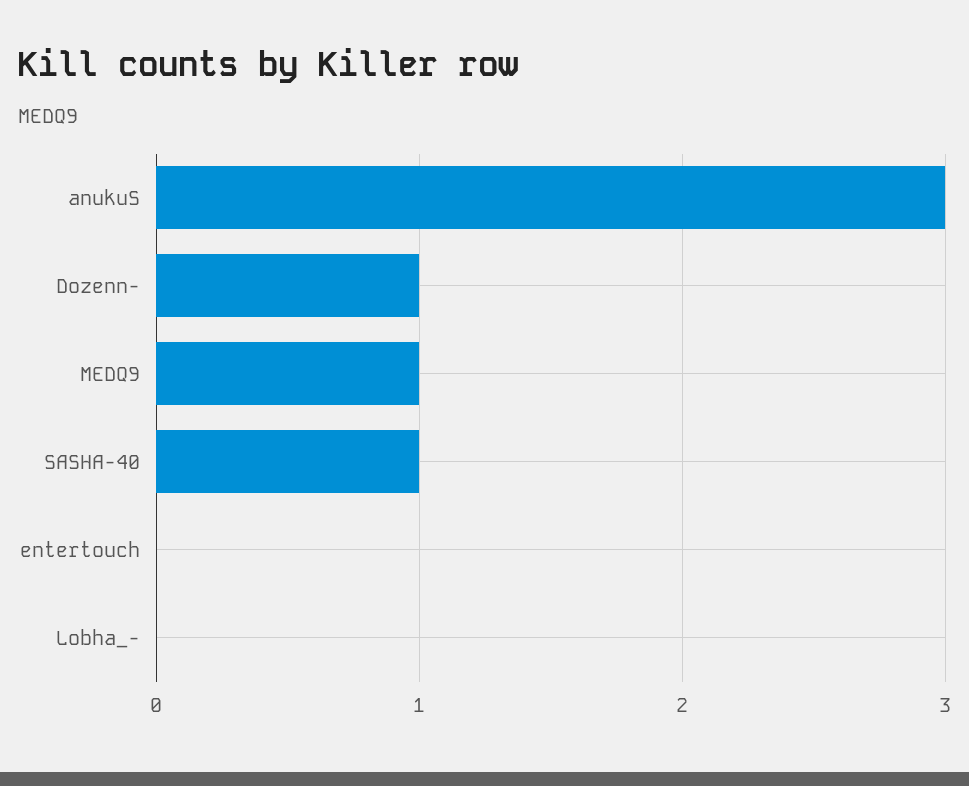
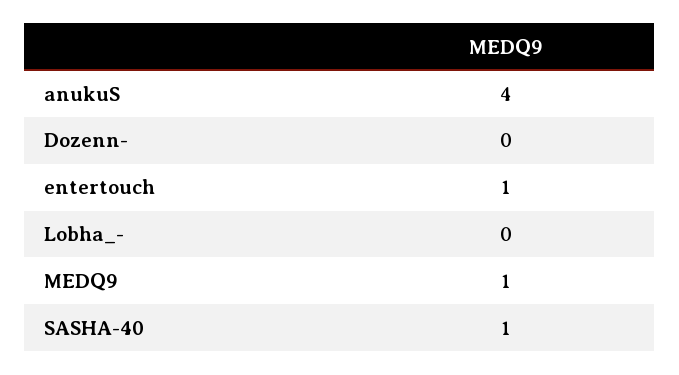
anukuS: 3 -> 4
Dozenn-: 1 -> 0
entertouch: 0 -> 1

